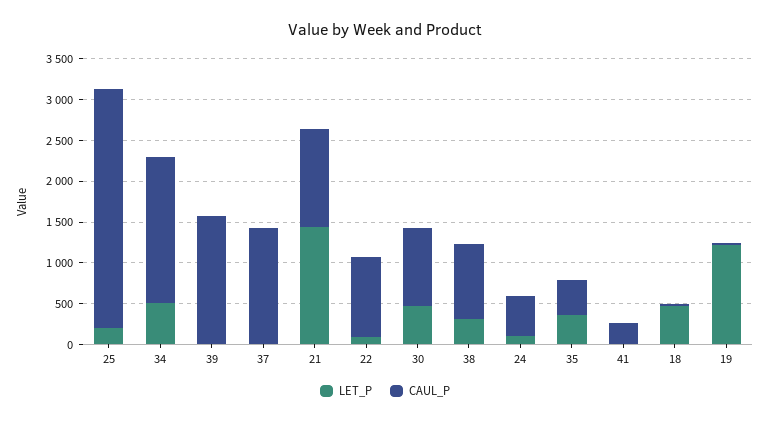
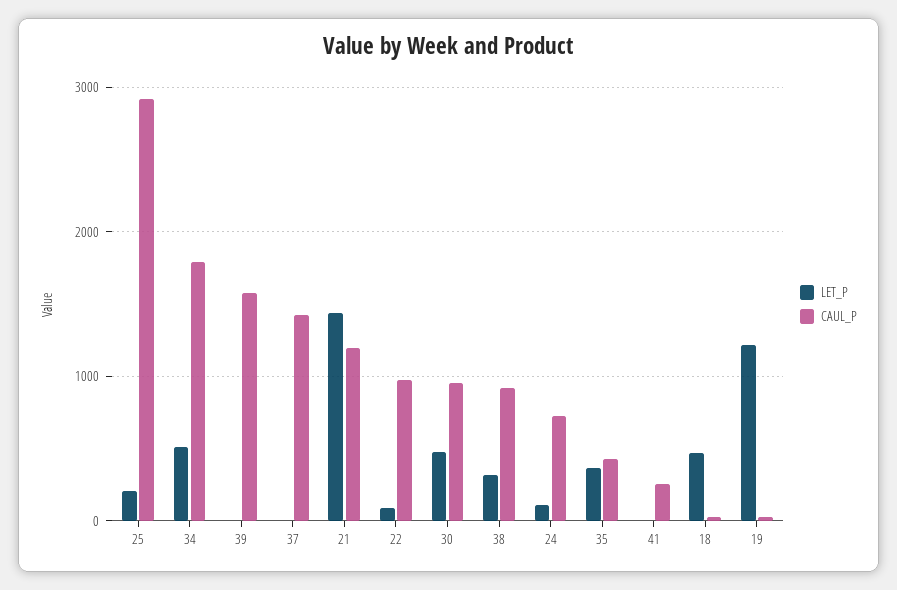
CAUL_P, 24: 500 -> 700

